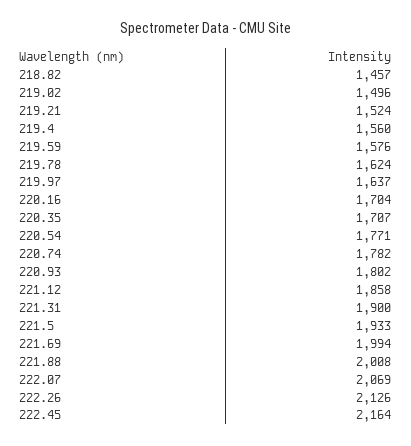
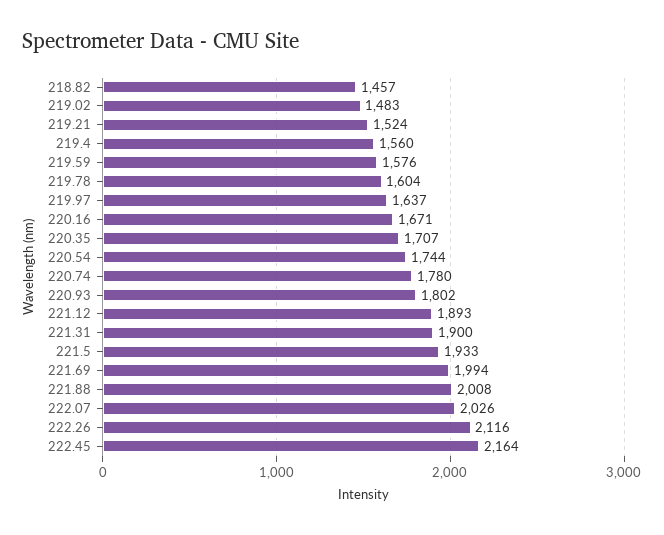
219.02: 1496 -> 1483
219.78: 1624 -> 1604
220.16: 1704 -> 1671
220.54: 1771 -> 1744
220.74: 1782 -> 1780
221.12: 1858 -> 1893
222.07: 2069 -> 2026
222.26: 2126 -> 2116

